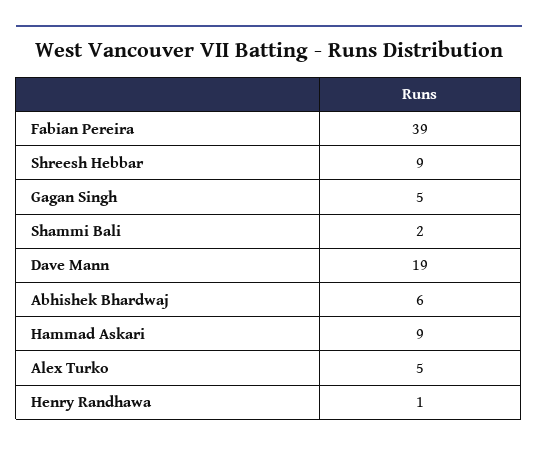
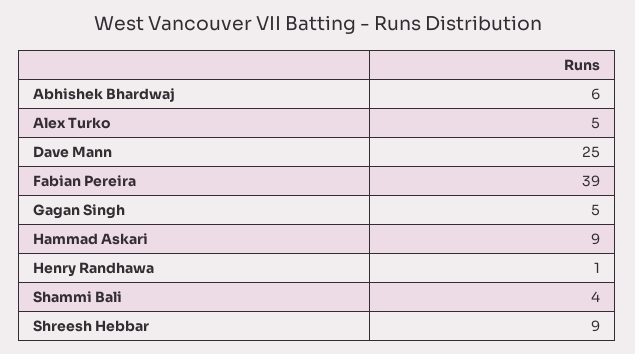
Shammi Bali: 2 -> 4
Dave Mann: 19 -> 25

